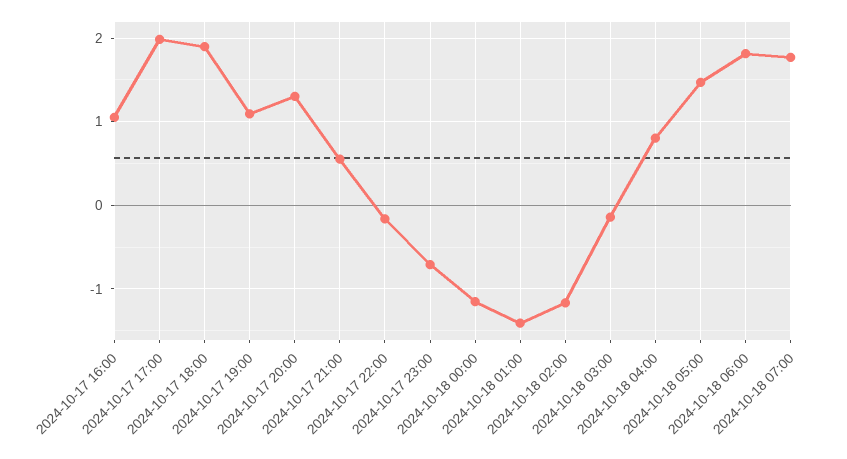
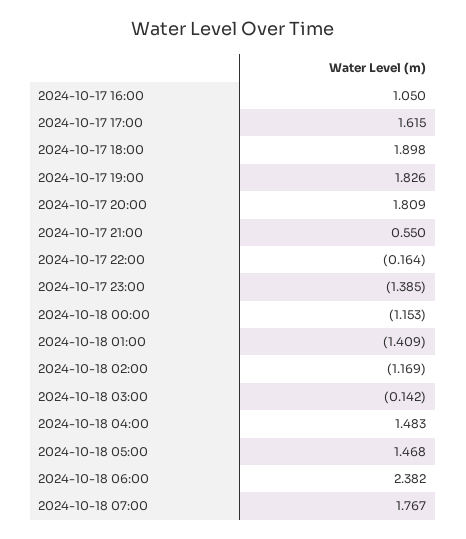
2024-10-17 17:00: 2 -> 1.615
2024-10-17 19:00: 1.1 -> 1.826
2024-10-17 20:00: 1.3 -> 1.809
2024-10-17 23:00: -0.7 -> -1.385
2024-10-18 04:00: 0.8 -> 1.483
2024-10-18 06:00: 1.8 -> 2.382

